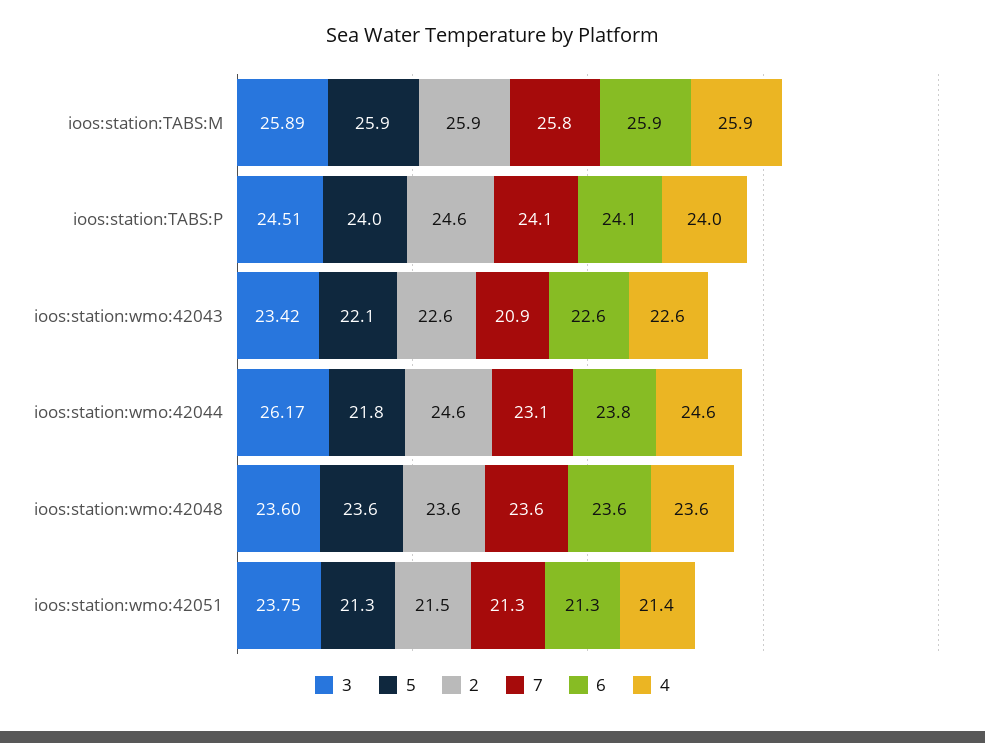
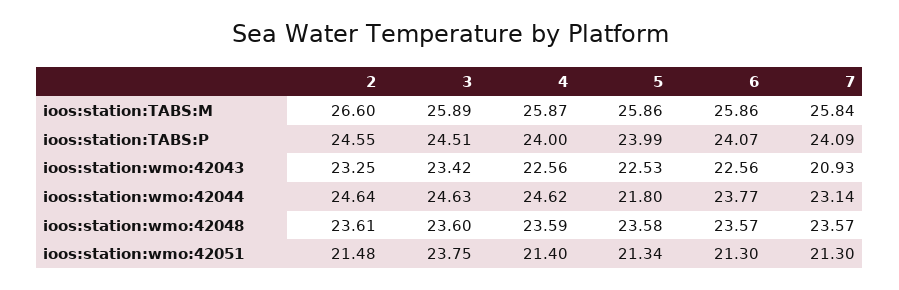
2, ioos:station:TABS:M: 25.9 -> 26.6
5, ioos:station:wmo:42043: 22.1 -> 22.53
2, ioos:station:wmo:42043: 22.6 -> 23.25
3, ioos:station:wmo:42044: 26.17 -> 24.63

